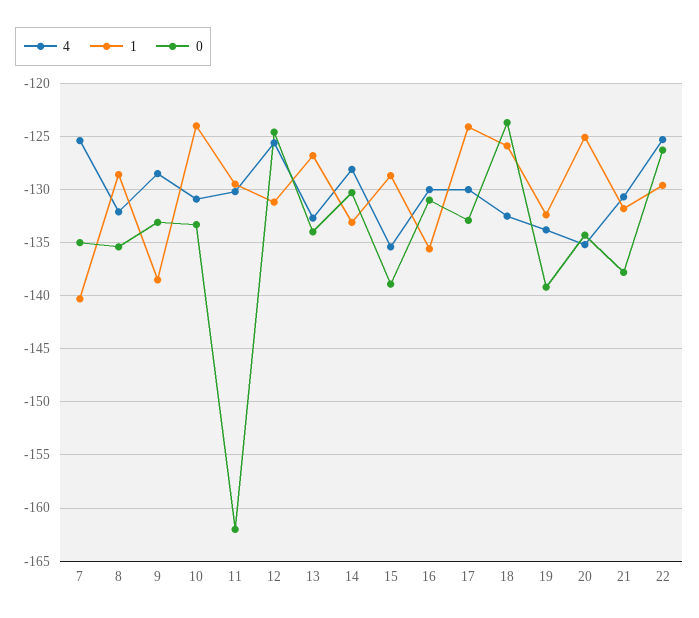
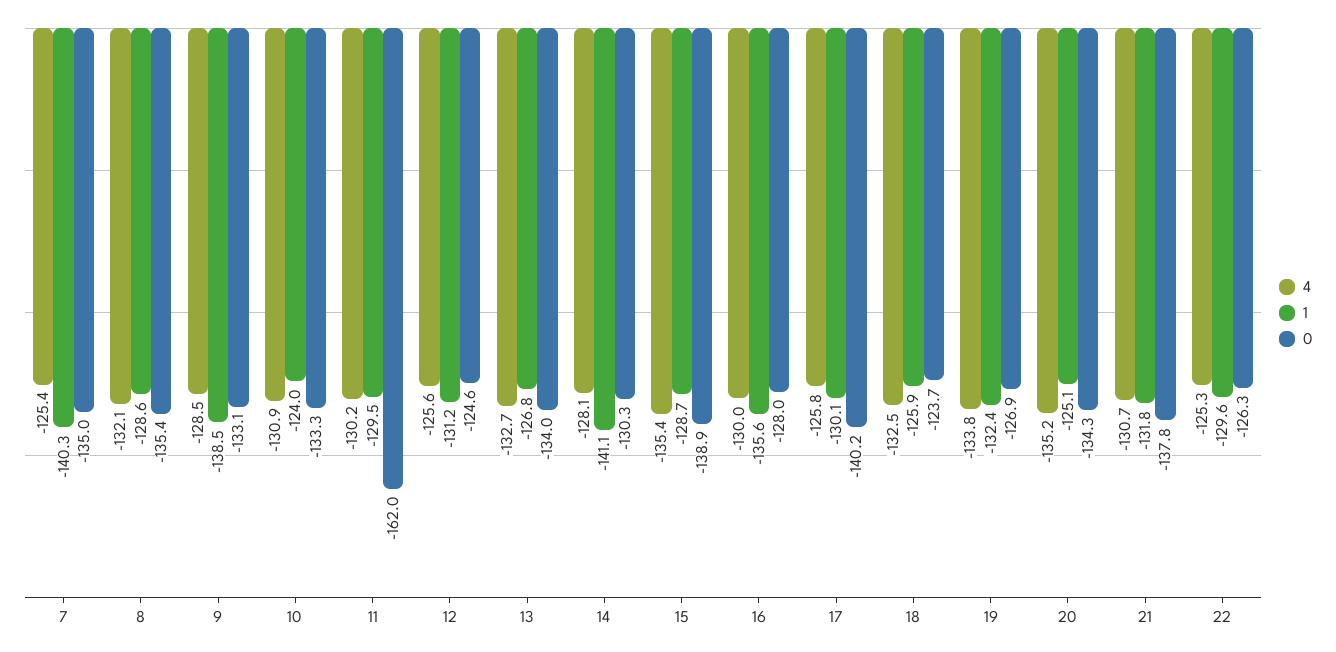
1, 14: -133 -> -141.1
0, 16: -131 -> -128
4, 17: -130 -> -125.8
1, 17: -124 -> -130.1
0, 17: -133 -> -140.2
0, 19: -139 -> -126.9

